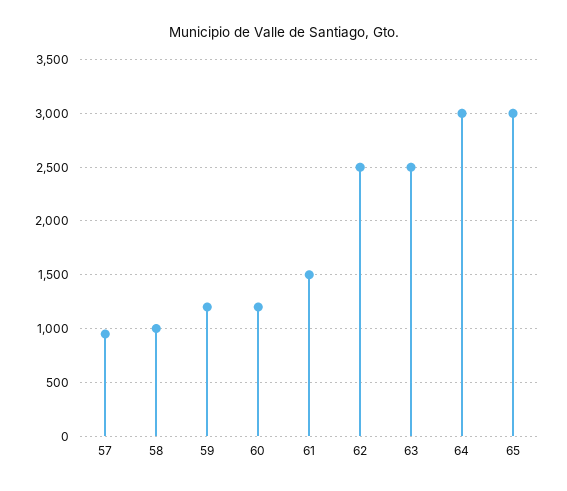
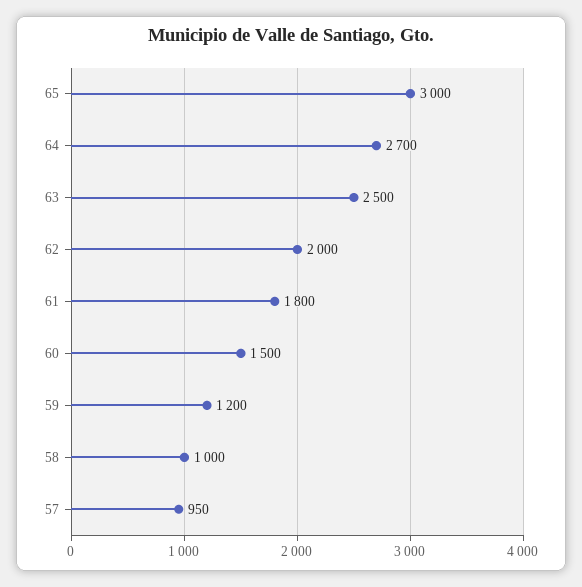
60: 1200 -> 1500
61: 1500 -> 1800
62: 2500 -> 2000
64: 3000 -> 2700

